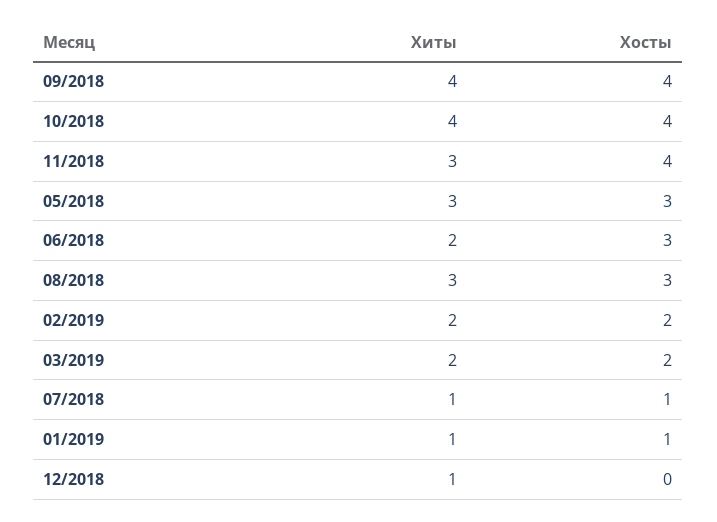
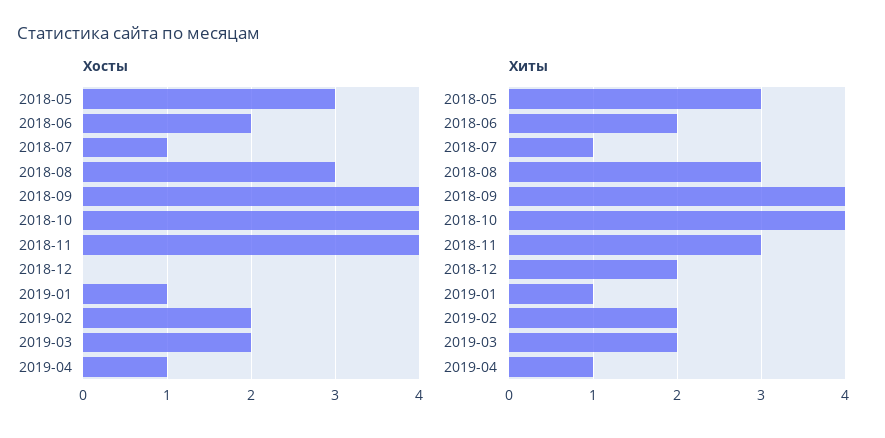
Хосты, 06/2018: 3 -> 2
Хиты, 12/2018: 1 -> 2
Хосты, 2019-04: none -> 1
Хиты, 2019-04: none -> 1

